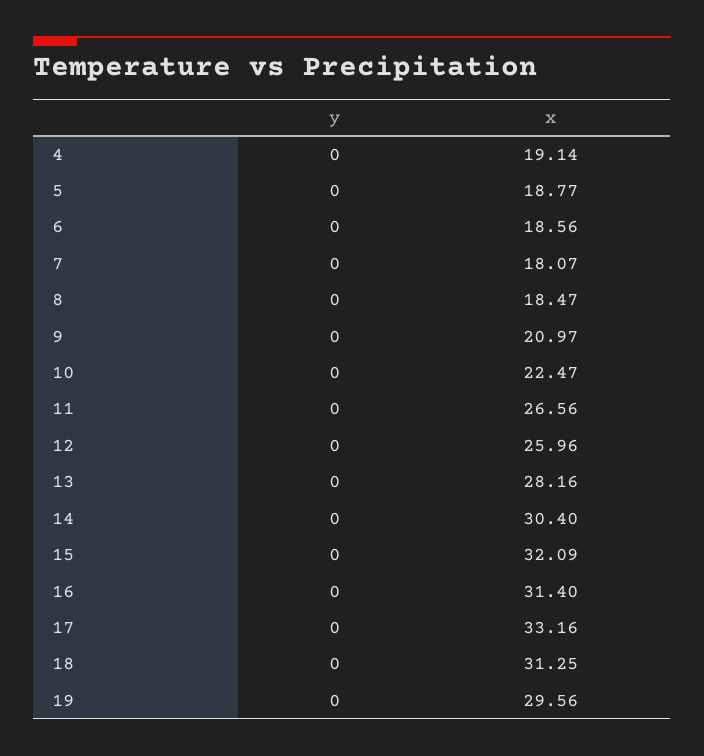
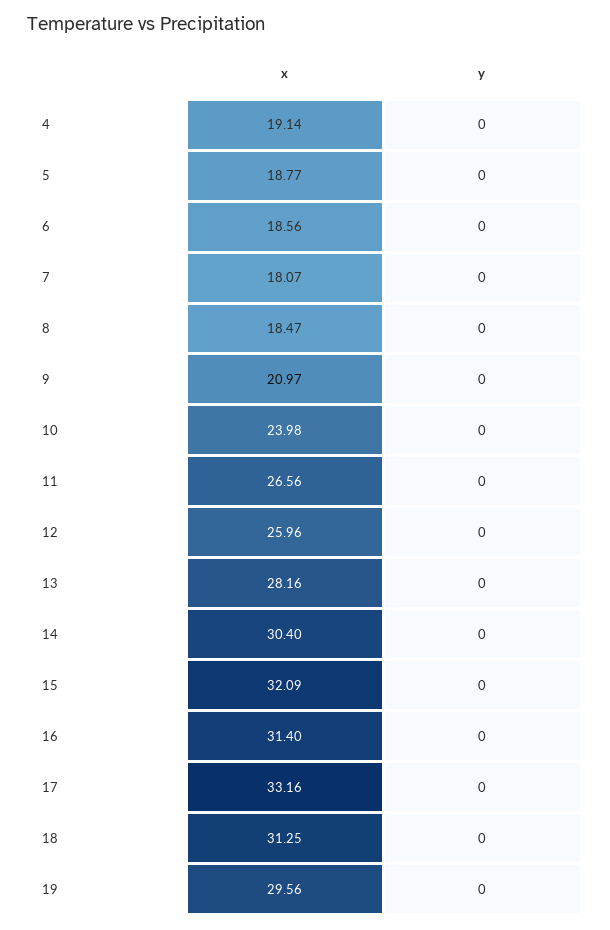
x, 10: 22.47 -> 23.98

